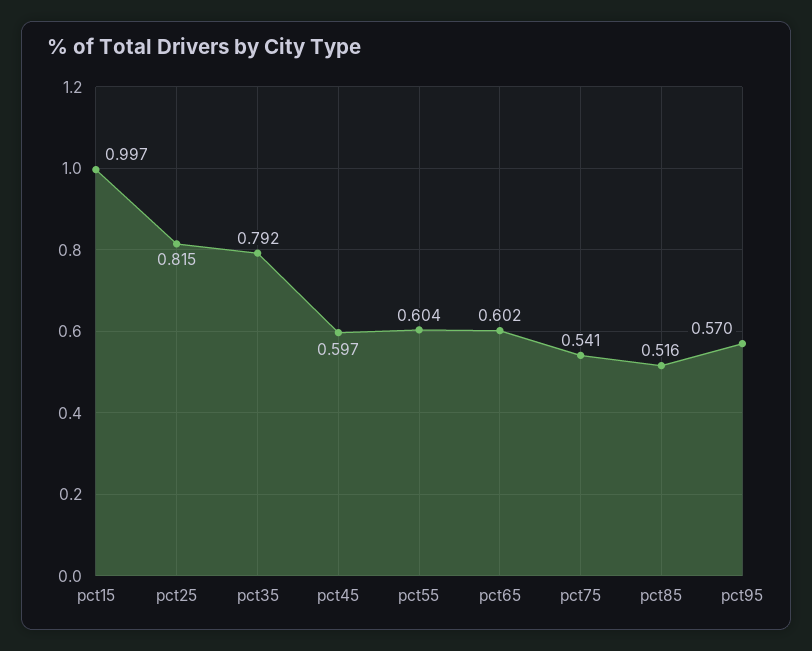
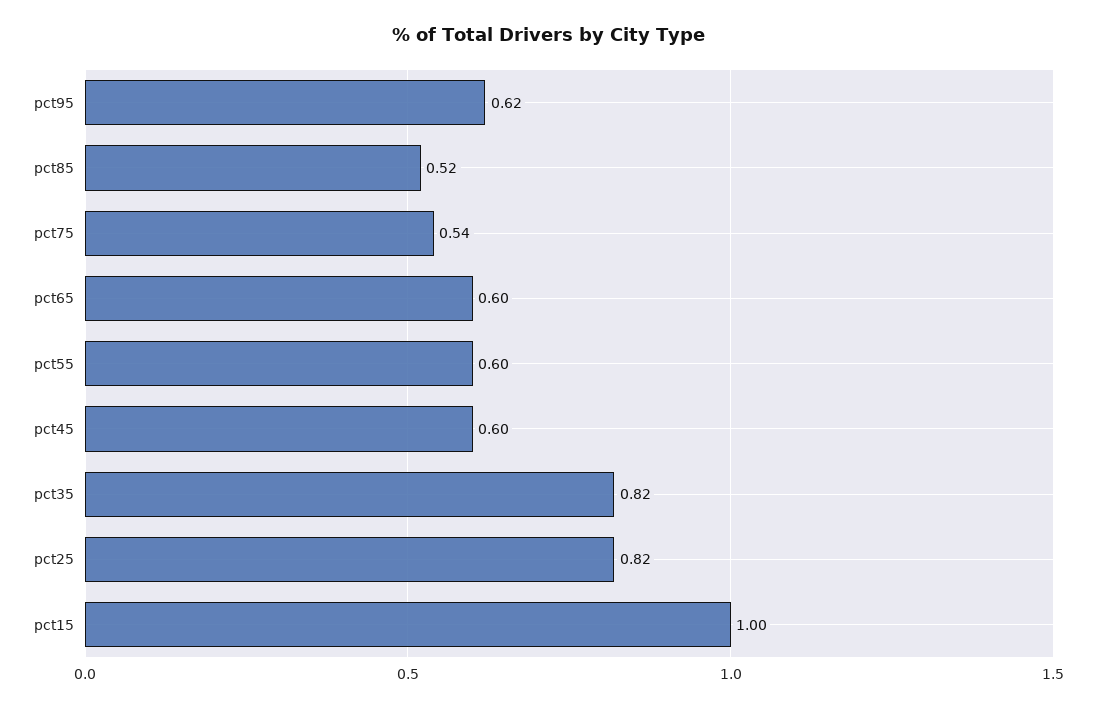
pct35: 0.792 -> 0.82
pct95: 0.57 -> 0.62

